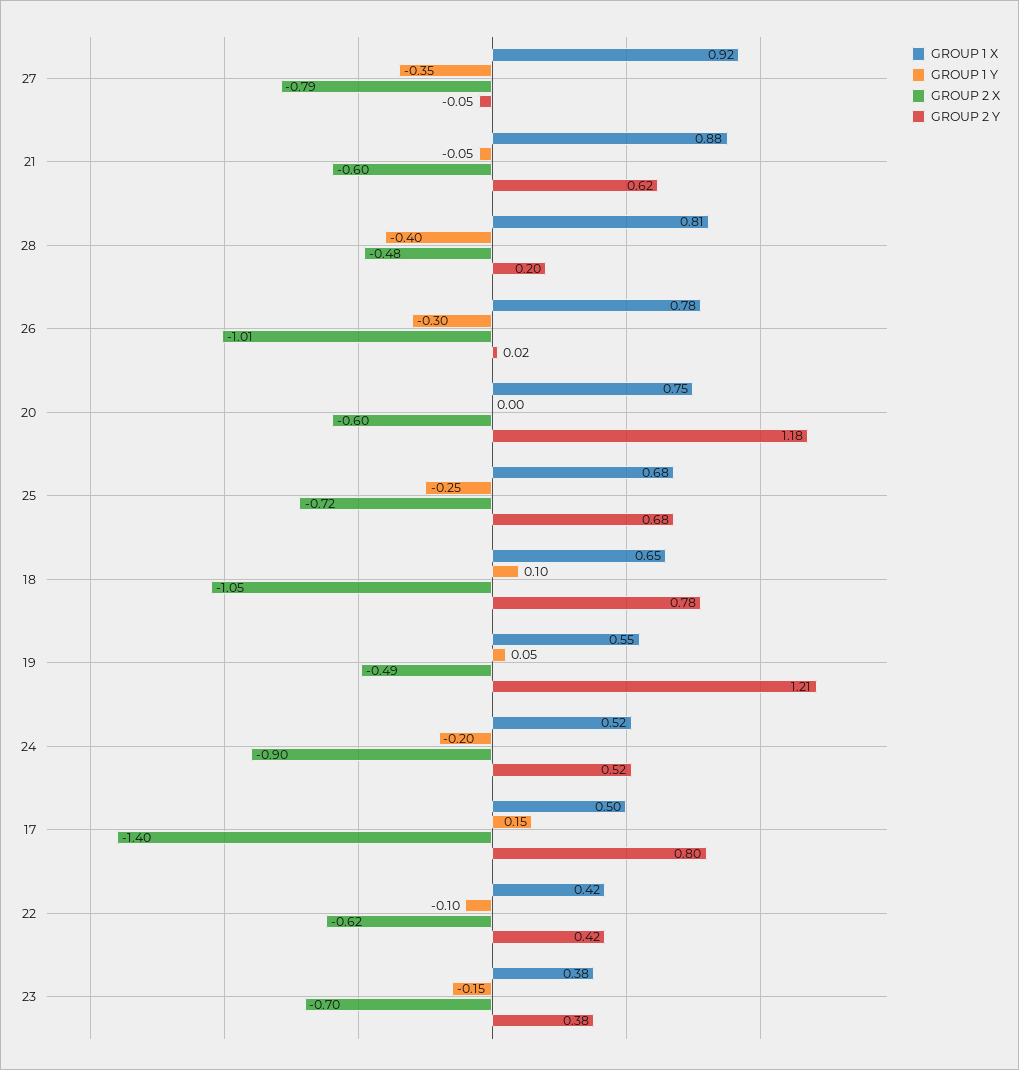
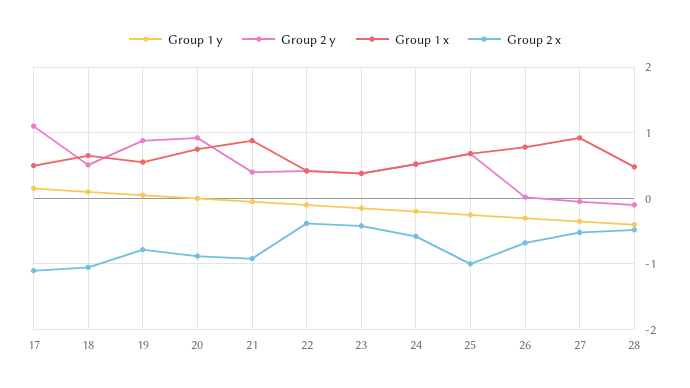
GROUP 2 X, 27: -0.79 -> -0.5
GROUP 2 X, 21: -0.6 -> -0.9
GROUP 2 Y, 21: 0.62 -> 0.4
GROUP 1 X, 28: 0.81 -> 0.5
GROUP 2 Y, 28: 0.2 -> -0.1
GROUP 2 X, 26: -1.01 -> -0.7
GROUP 2 X, 20: -0.6 -> -0.9
GROUP 2 Y, 20: 1.18 -> 0.9
GROUP 2 X, 25: -0.72 -> -1
GROUP 2 Y, 18: 0.78 -> 0.5
GROUP 2 X, 19: -0.49 -> -0.8
GROUP 2 Y, 19: 1.21 -> 0.9
GROUP 2 X, 24: -0.9 -> -0.6
GROUP 2 X, 17: -1.4 -> -1.1
GROUP 2 Y, 17: 0.8 -> 1.1
GROUP 2 X, 22: -0.62 -> -0.4
GROUP 2 X, 23: -0.7 -> -0.4

